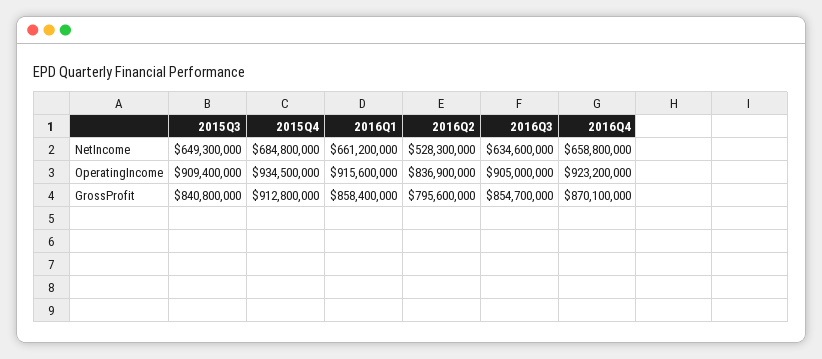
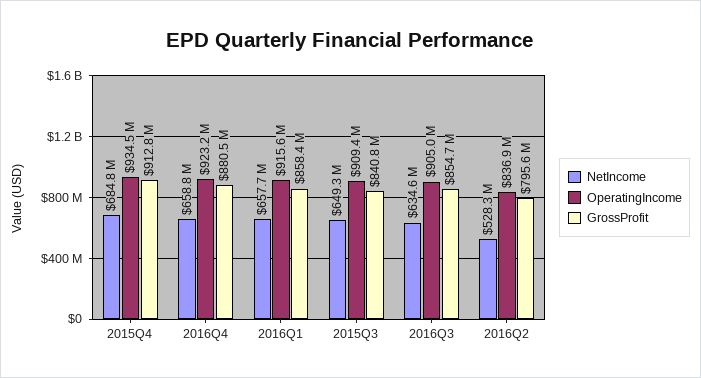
NetIncome, 2016Q1: 661200000 -> 657700000
GrossProfit, 2016Q4: 870100000 -> 880500000

